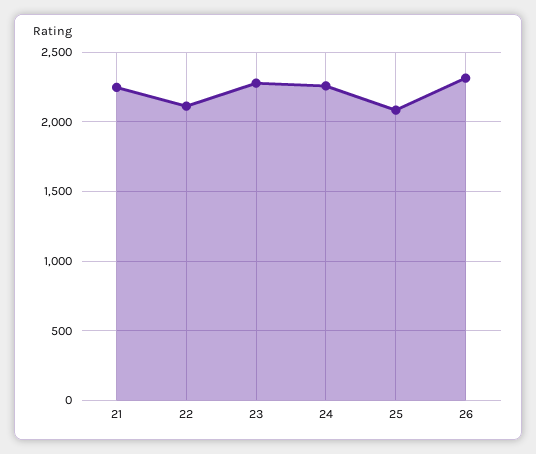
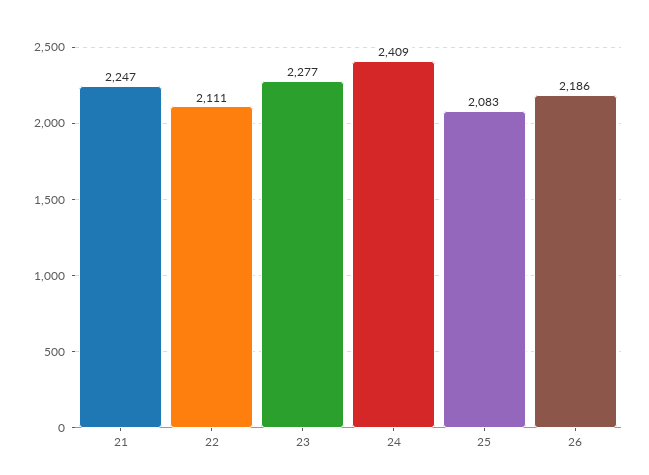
24: 2250 -> 2409
26: 2300 -> 2186

